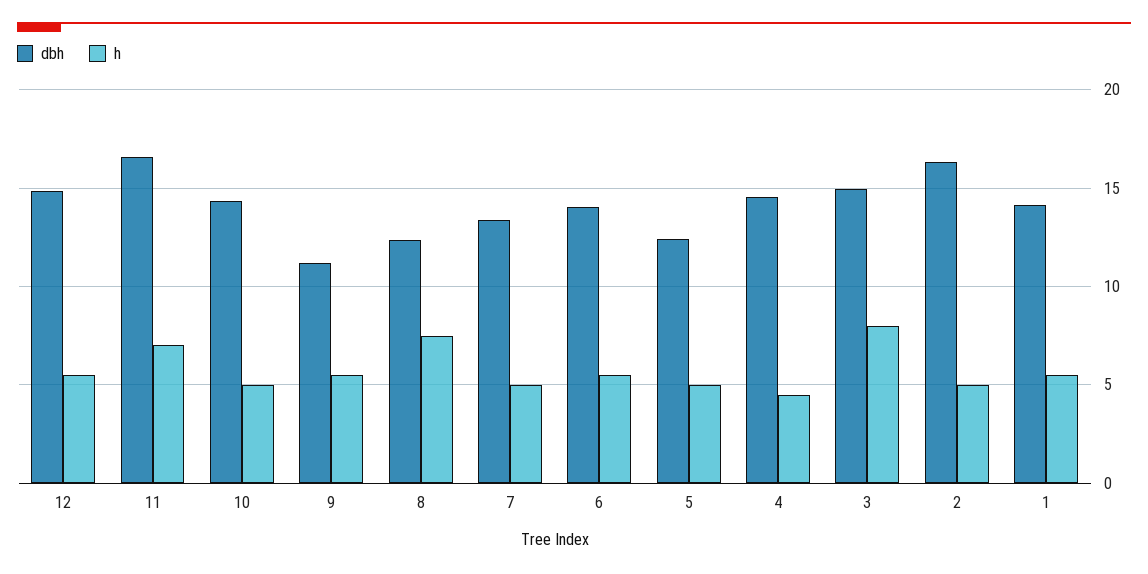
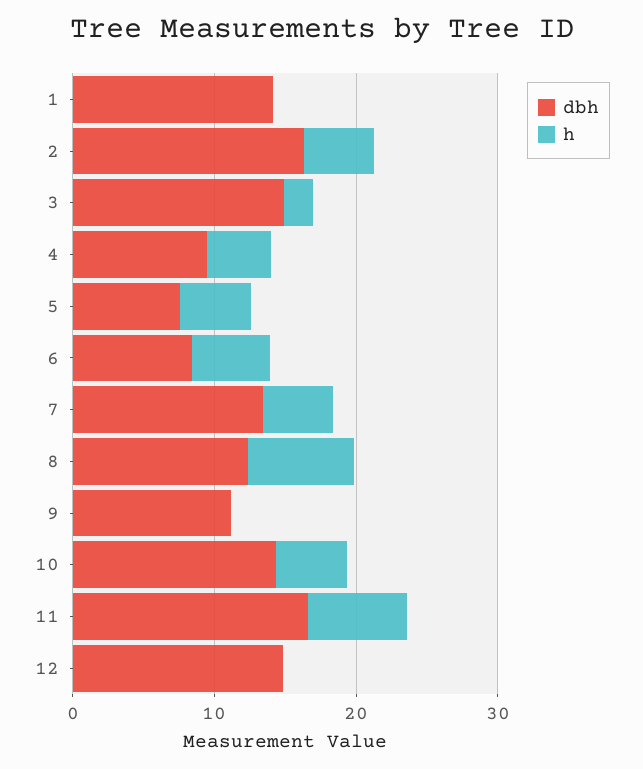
h, 12: 5.5 -> 0
h, 9: 5.5 -> 0
dbh, 6: 14 -> 8
dbh, 5: 12.5 -> 8
dbh, 4: 14.5 -> 10
h, 3: 8 -> 2
h, 1: 5.5 -> 0

